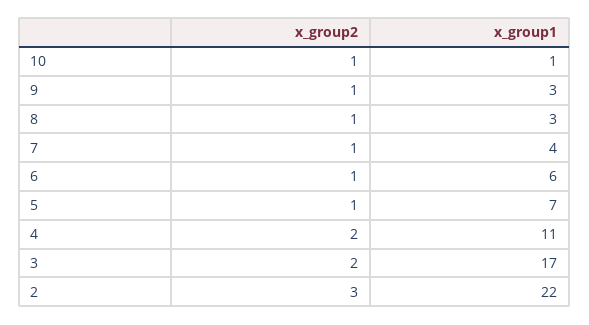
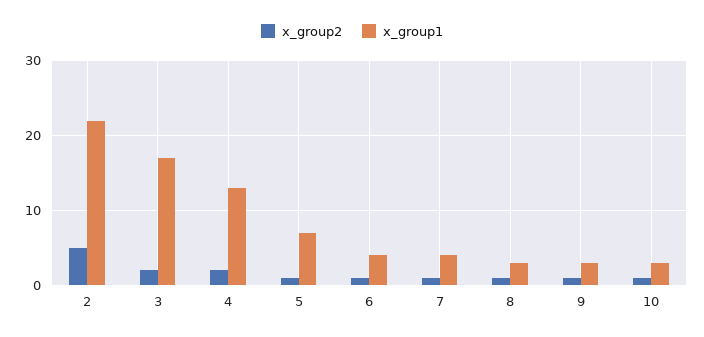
x_group1, 10: 1 -> 3
x_group1, 6: 6 -> 4
x_group1, 4: 11 -> 13
x_group2, 2: 3 -> 5

